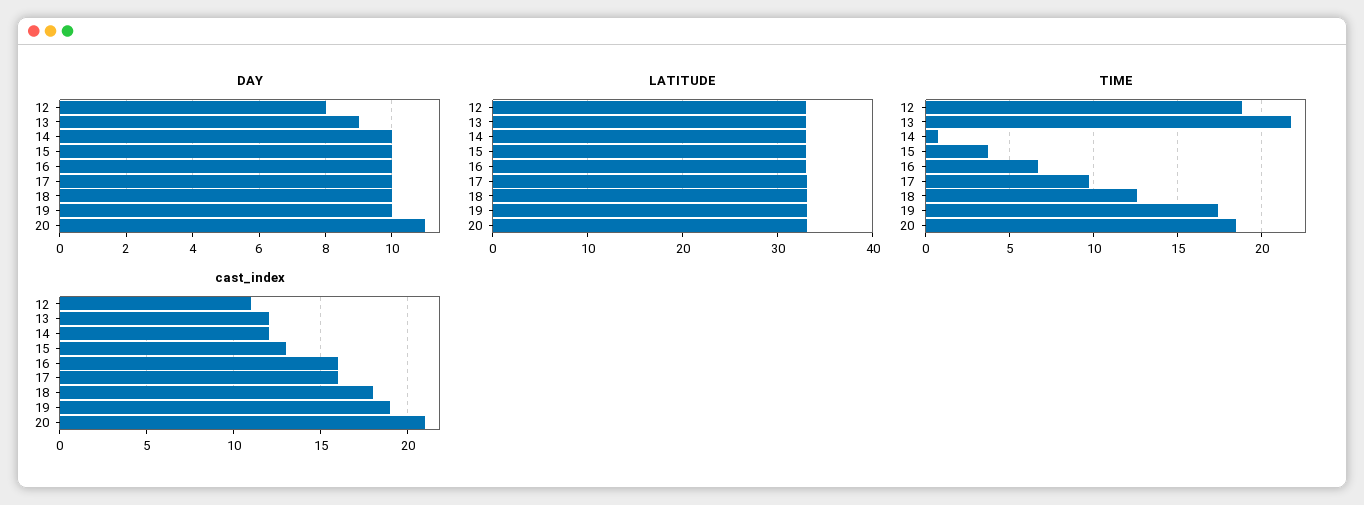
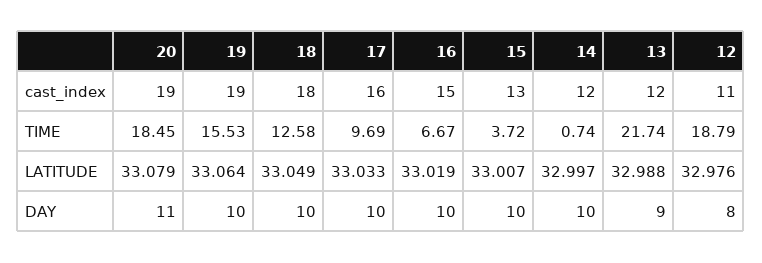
TIME, 19: 17.5 -> 15.53
cast_index, 16: 16 -> 15
cast_index, 20: 21 -> 19

